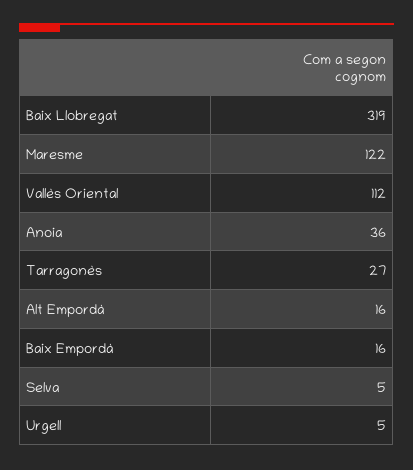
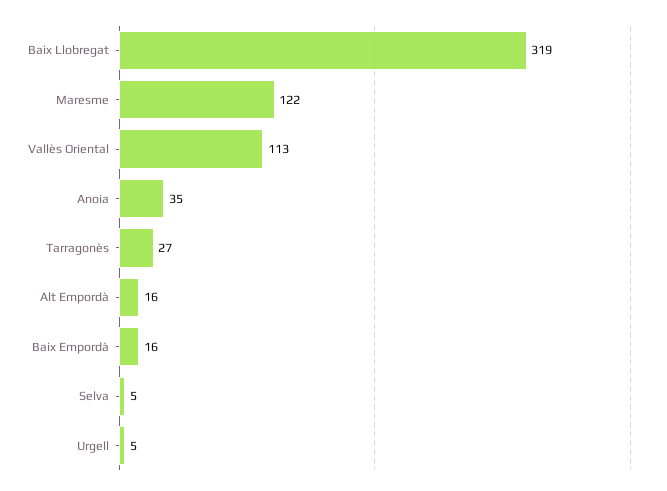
Vallès Oriental: 112 -> 113
Anoia: 36 -> 35

